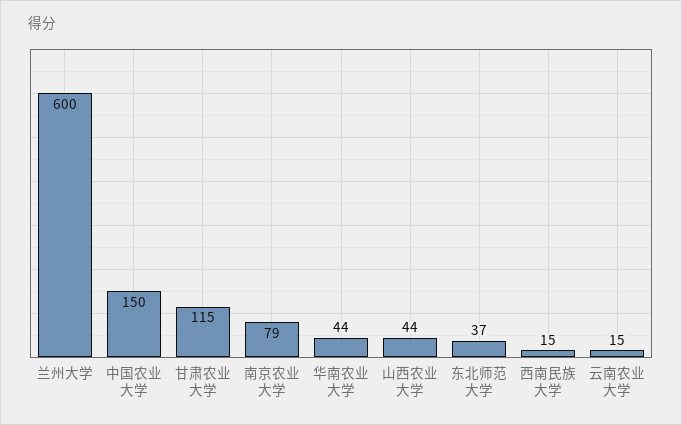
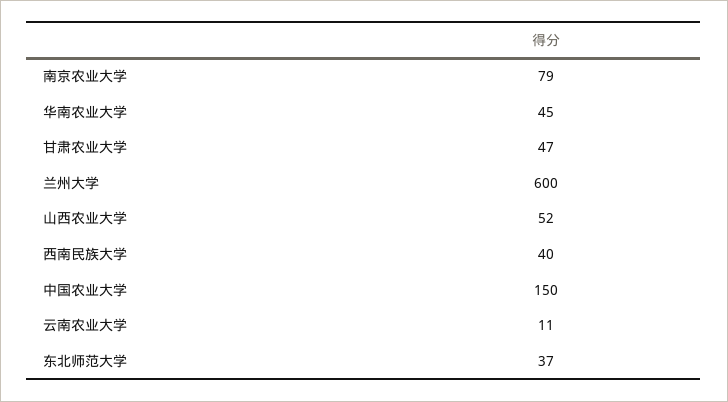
甘肃农业大学: 115 -> 47
华南农业大学: 44 -> 45
山西农业大学: 44 -> 52
西南民族大学: 15 -> 40
云南农业大学: 15 -> 11

